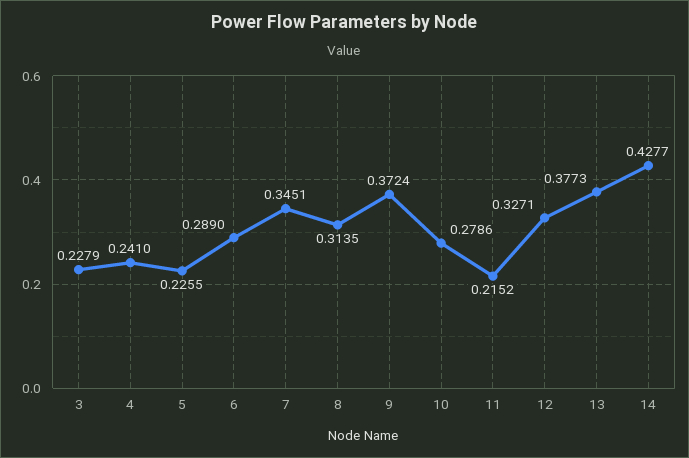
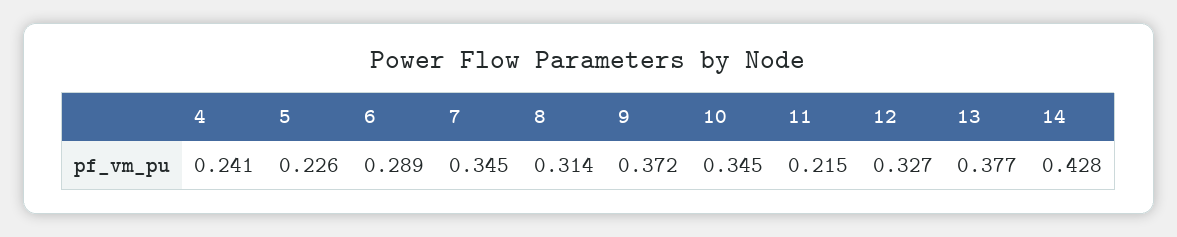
3: 0.2279 -> none
10: 0.2786 -> 0.345

